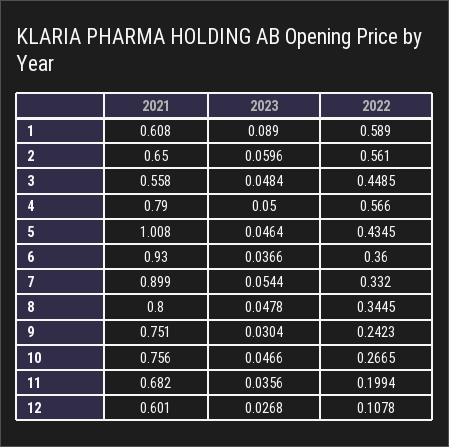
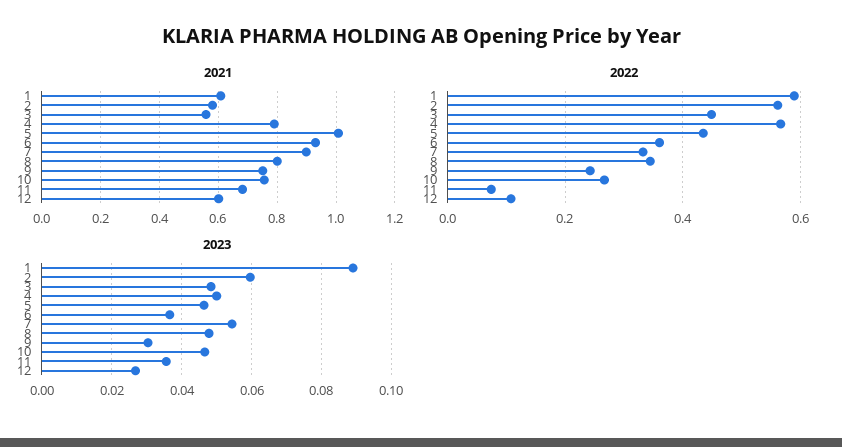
2021, 2: 0.65 -> 0.575
2022, 11: 0.1994 -> 0.08

